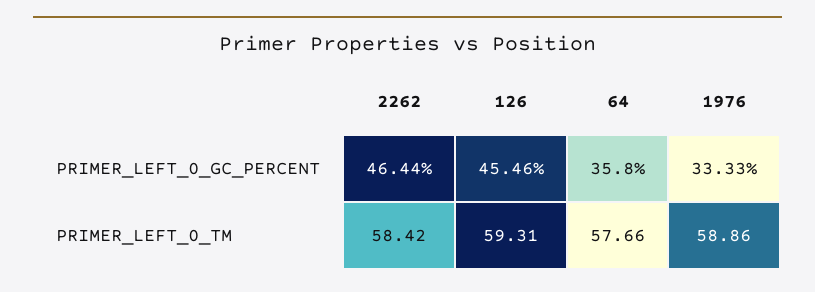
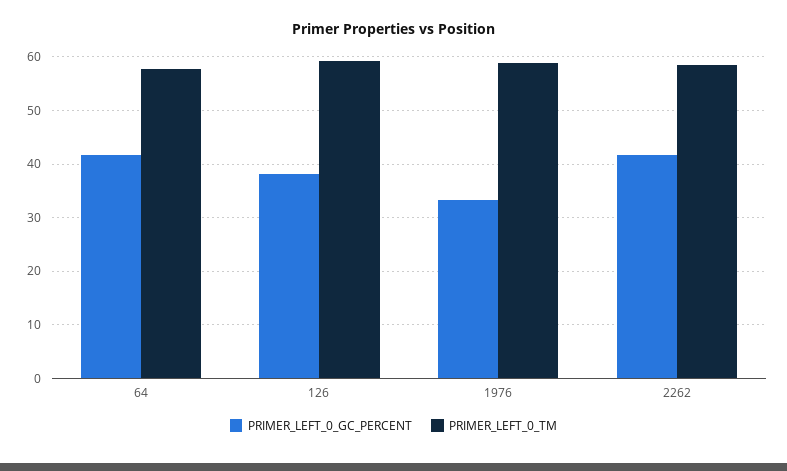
PRIMER_LEFT_0_GC_PERCENT, 2262: 46.44 -> 42
PRIMER_LEFT_0_GC_PERCENT, 126: 45.46 -> 38
PRIMER_LEFT_0_GC_PERCENT, 64: 35.8 -> 42

